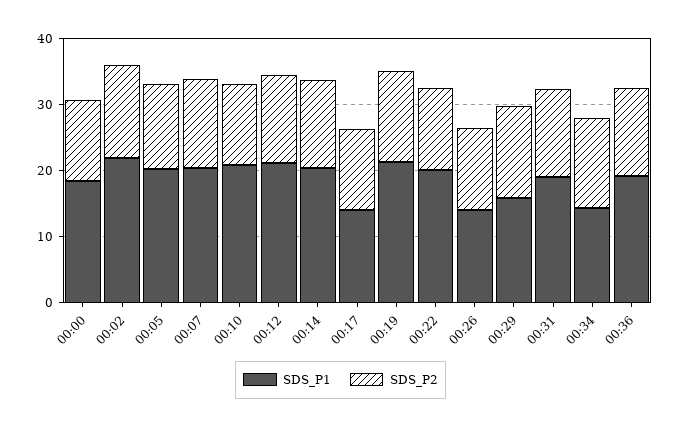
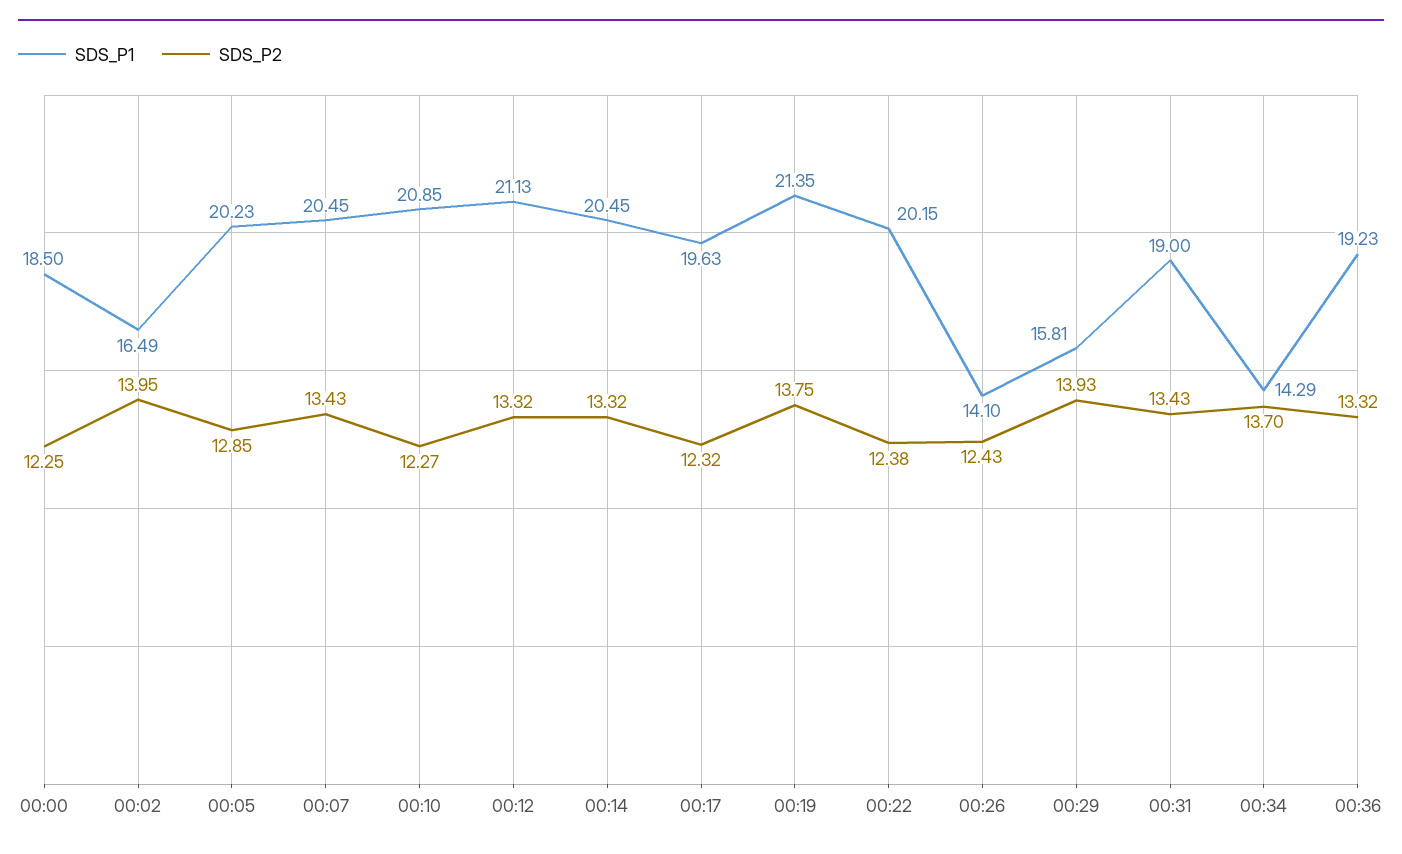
SDS_P1, 00:02: 22 -> 16.49
SDS_P1, 00:17: 14 -> 19.63

